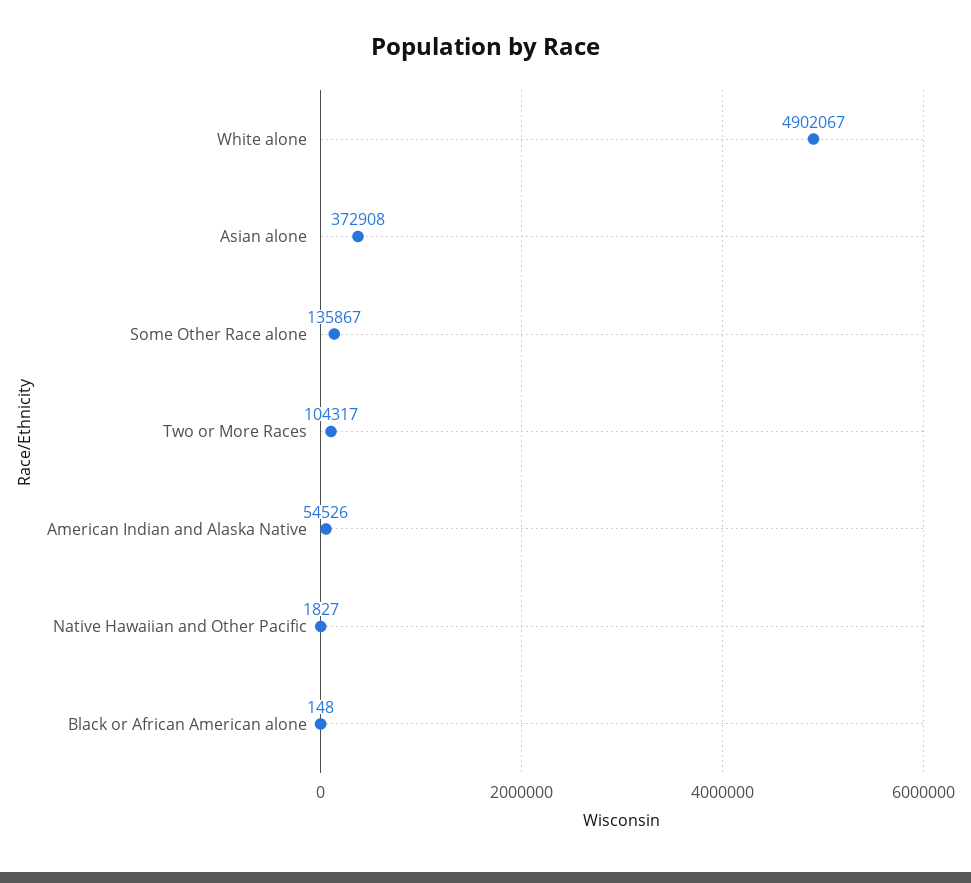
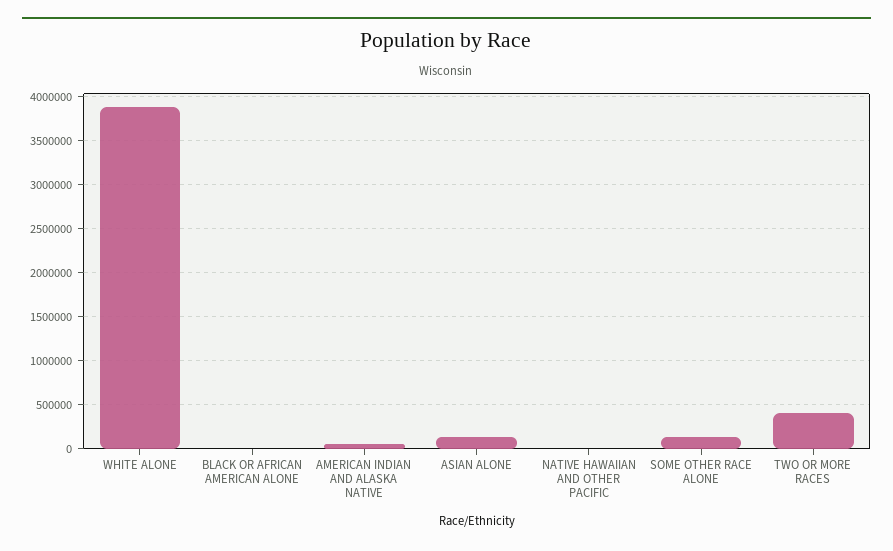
White alone: 4902067 -> 3900000
Asian alone: 372908 -> 100000
Two or More Races: 104317 -> 400000

